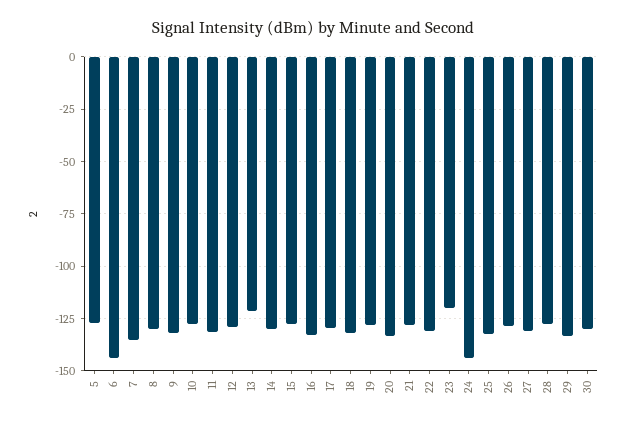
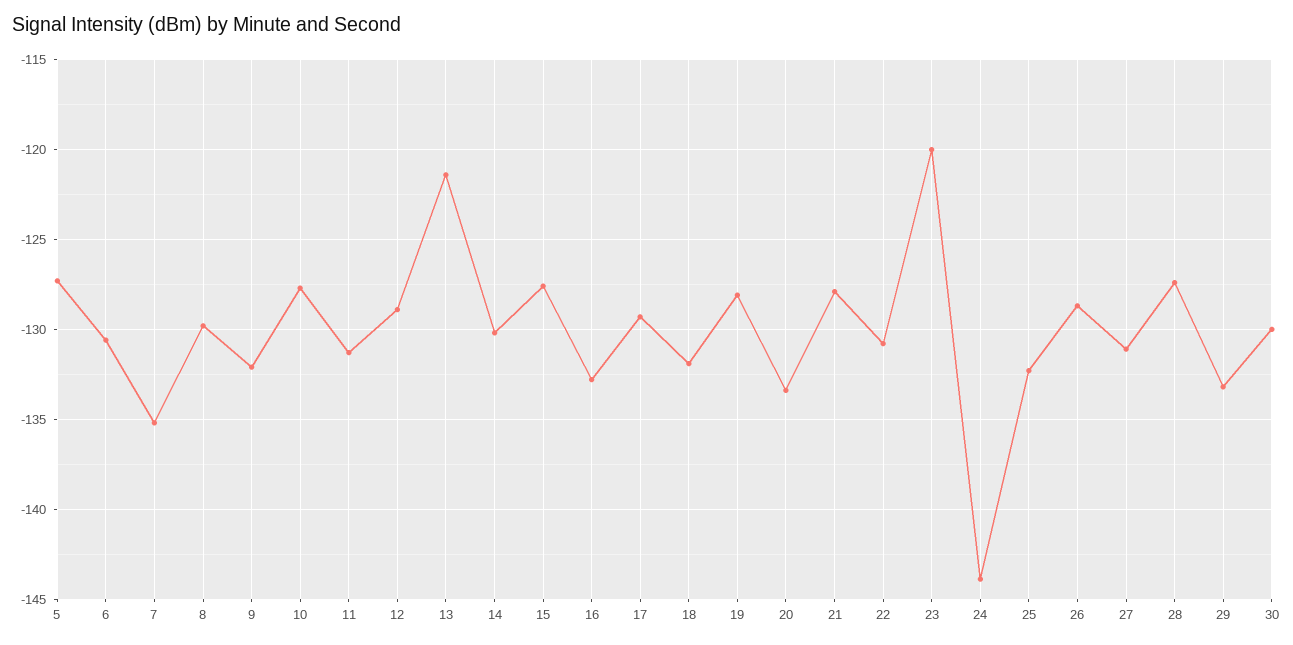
6: -145 -> -130.5

